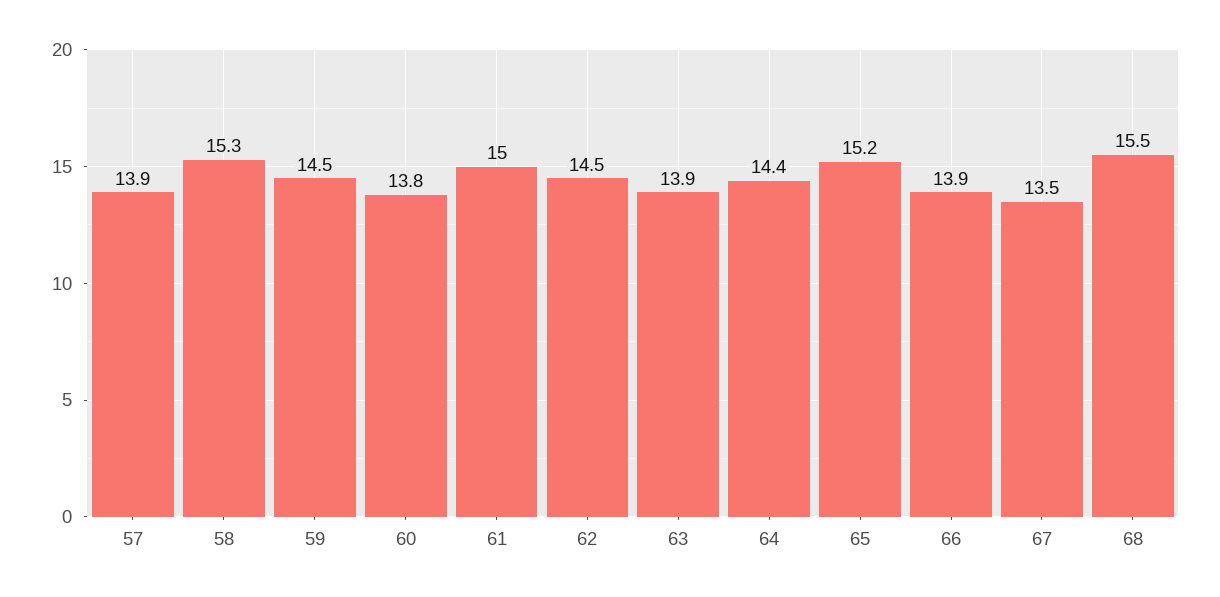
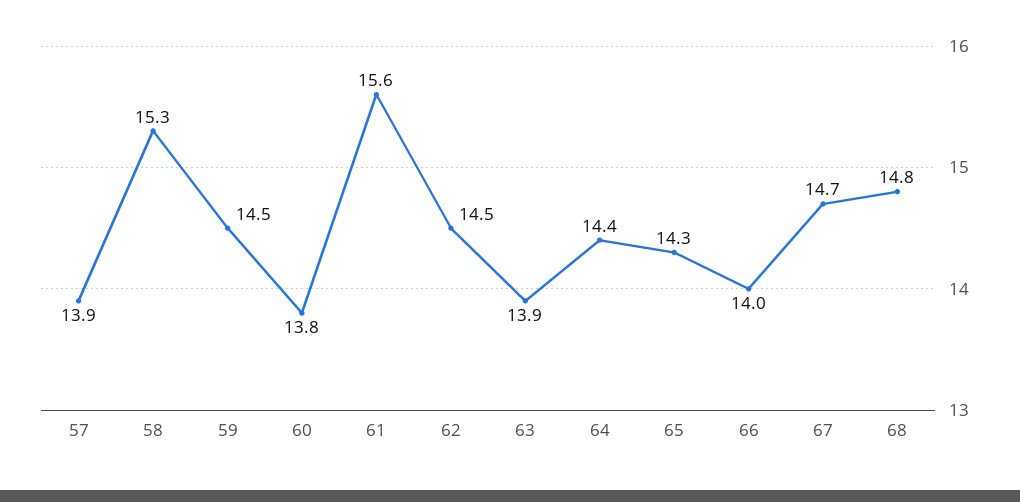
61: 15 -> 15.6
65: 15.2 -> 14.3
66: 13.9 -> 14
67: 13.5 -> 14.7
68: 15.5 -> 14.8

